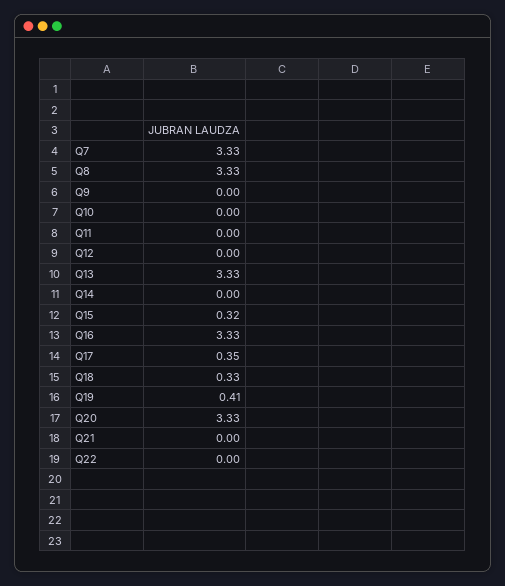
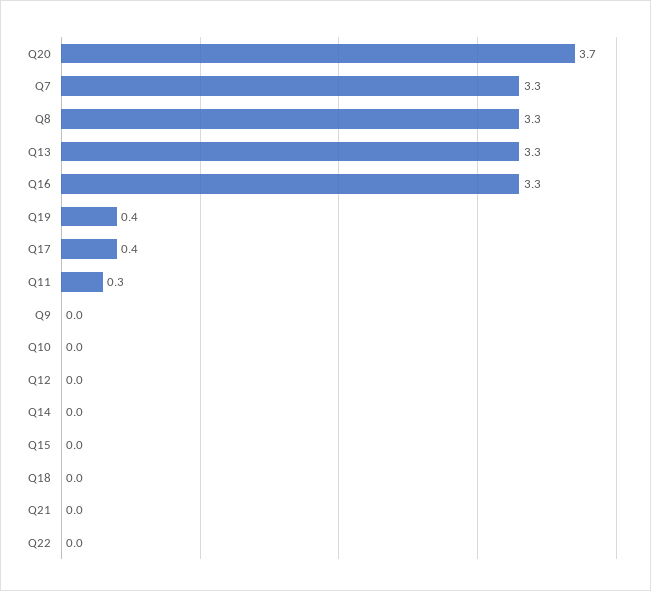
Q11: 0 -> 0.3
Q15: 0.32 -> 0
Q18: 0.33 -> 0
Q20: 3.33 -> 3.7

